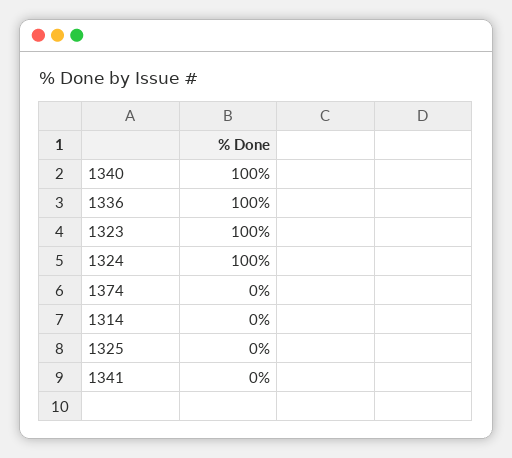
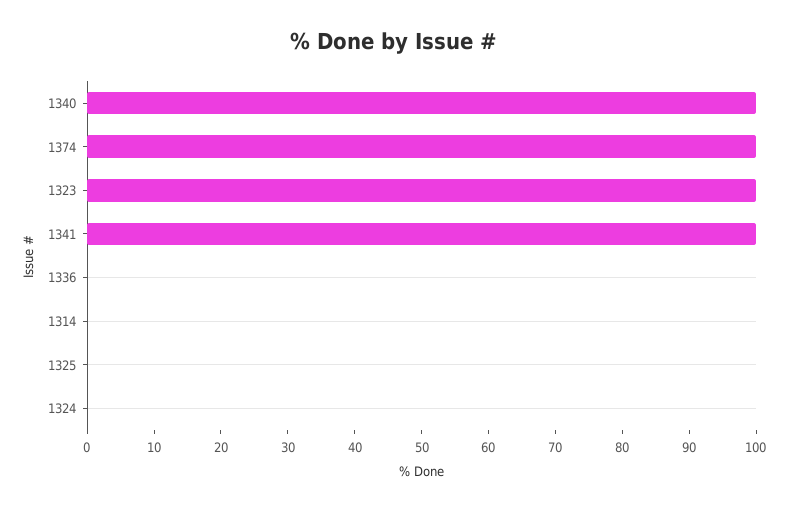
1336: 100 -> 0
1324: 100 -> 0
1374: 0 -> 100
1341: 0 -> 100

